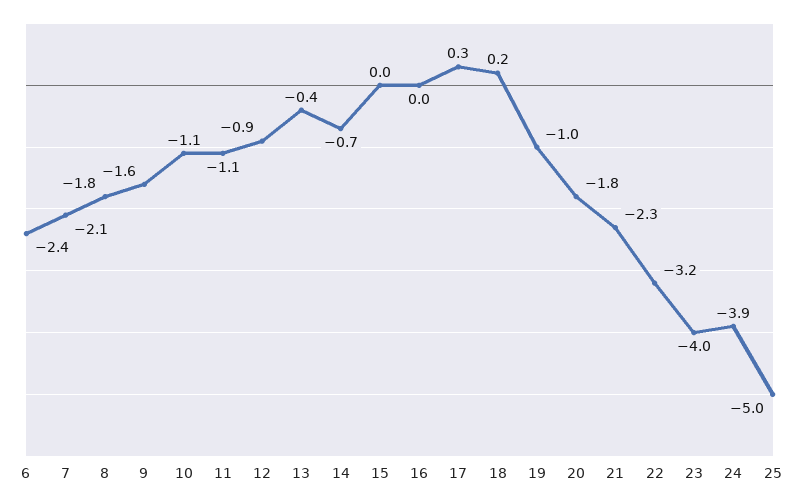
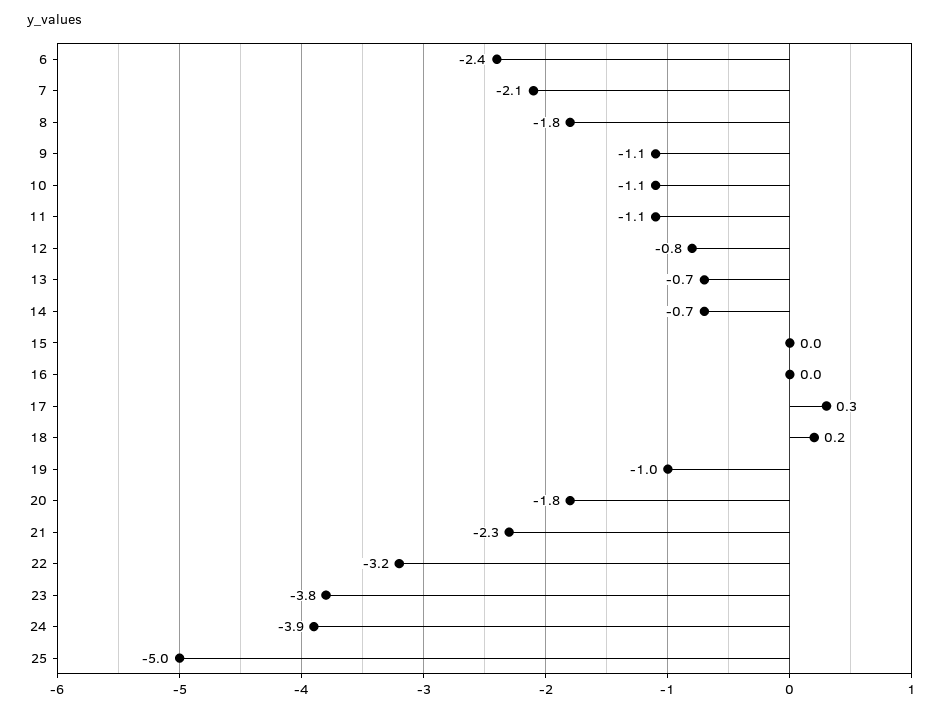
9: -1.6 -> -1.1
12: -0.9 -> -0.8
13: -0.4 -> -0.7
23: -4 -> -3.8

